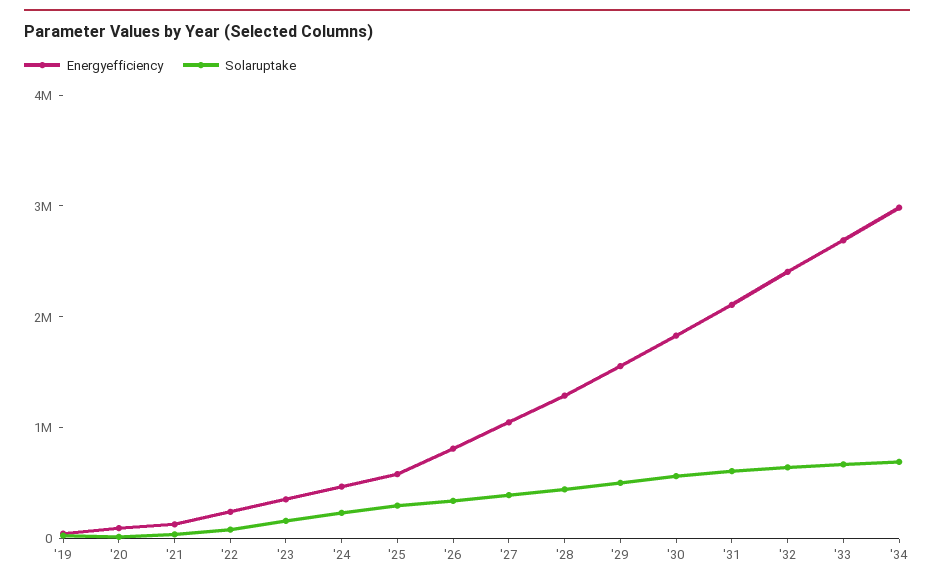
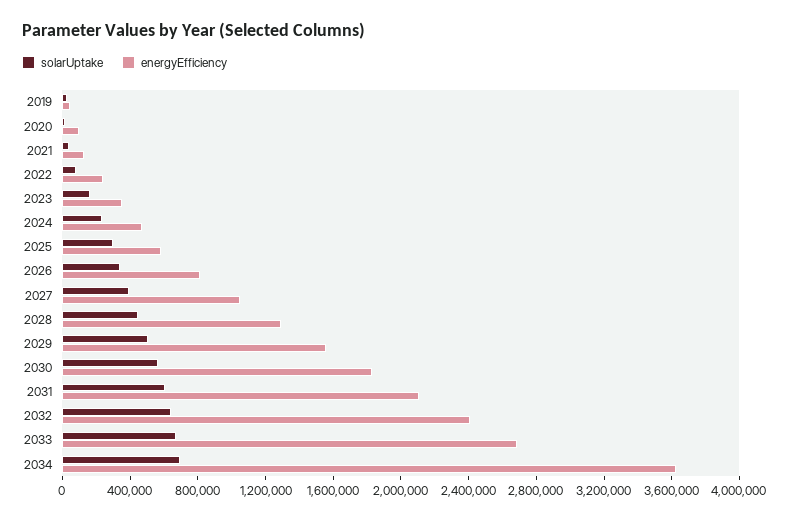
Energyefficiency, '34: 3000000 -> 3600000

